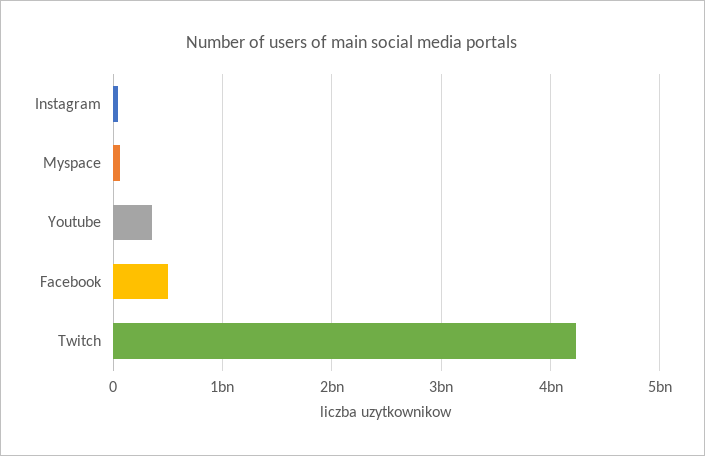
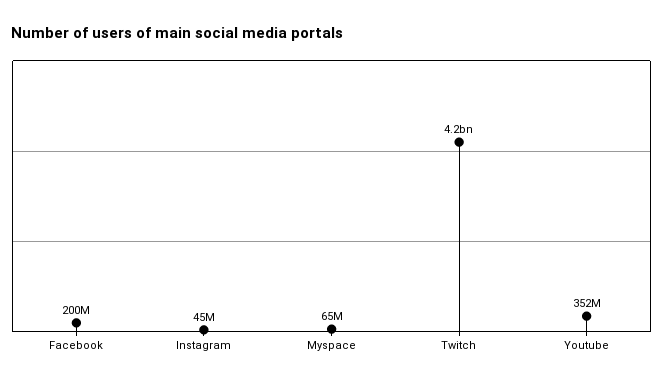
Facebook: 500000000 -> 200000000

